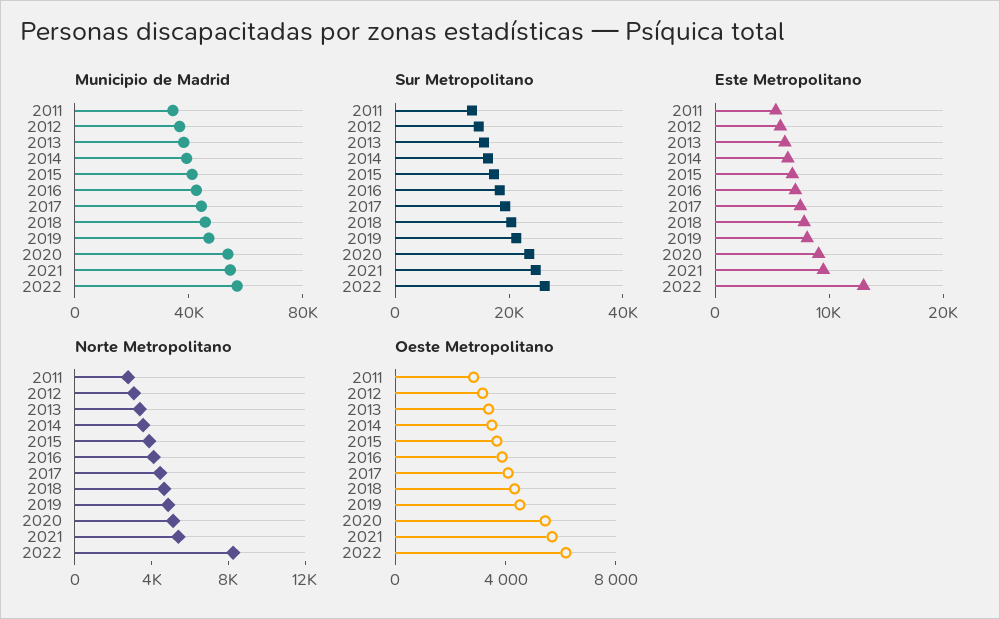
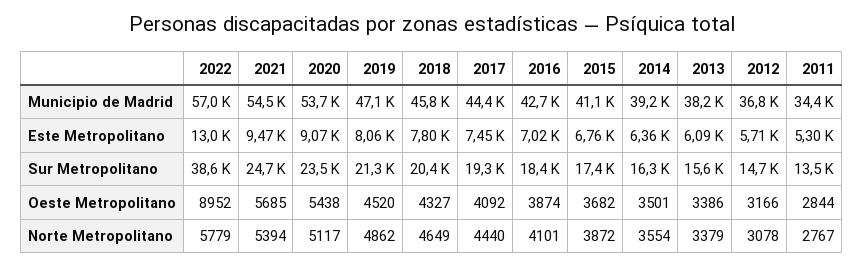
Sur Metropolitano, 2022: 25000 -> 38600
Norte Metropolitano, 2022: 8000 -> 5779
Oeste Metropolitano, 2022: 6000 -> 8952

